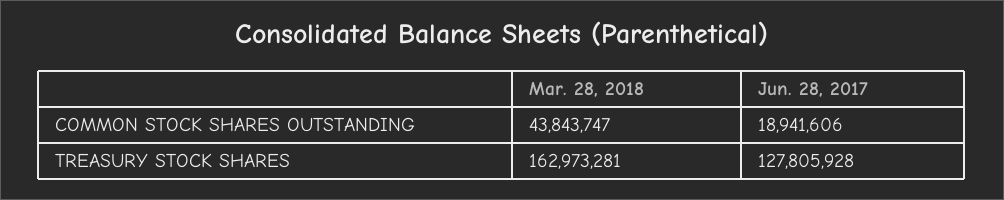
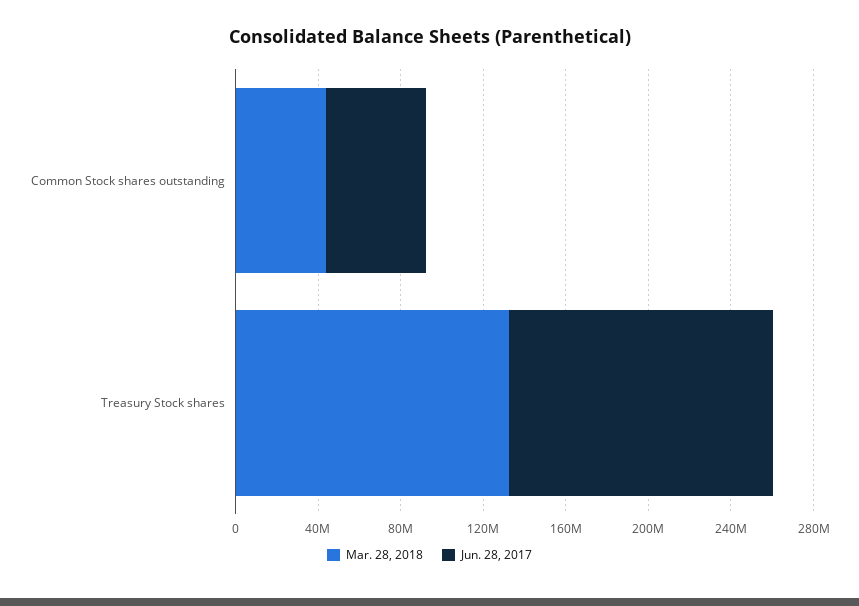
Jun. 28, 2017, COMMON STOCK SHARES OUTSTANDING: 18941606 -> 50000000
Mar. 28, 2018, TREASURY STOCK SHARES: 162973281 -> 130000000

